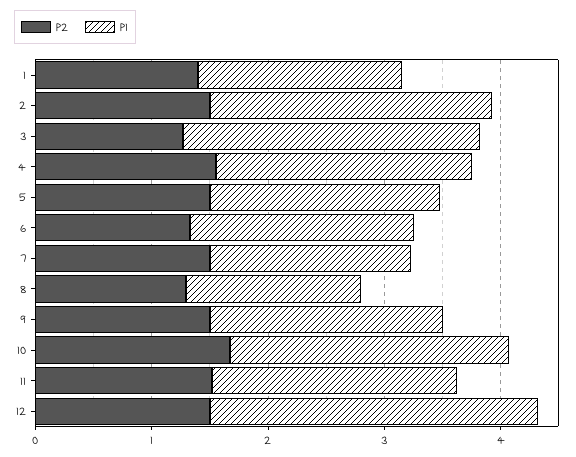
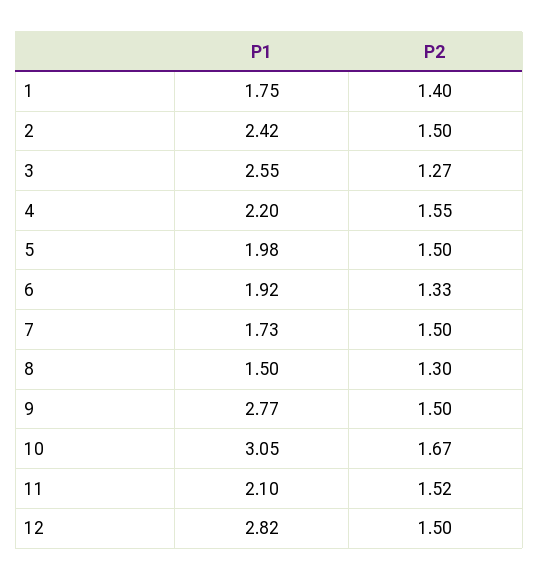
P1, 9: 2 -> 2.77
P1, 10: 2.4 -> 3.05

